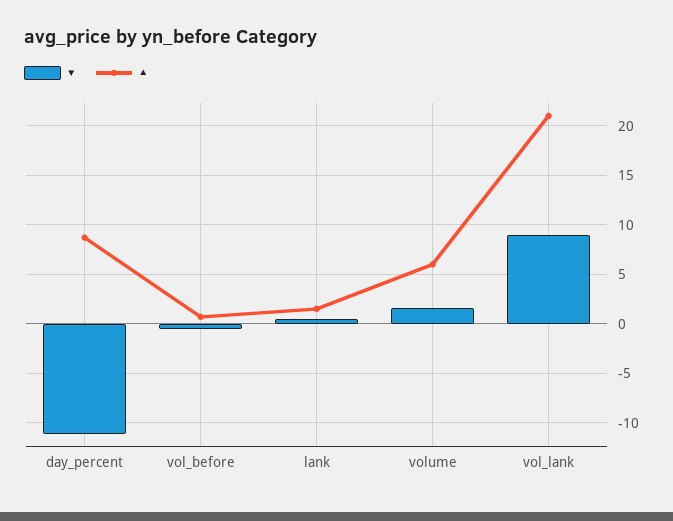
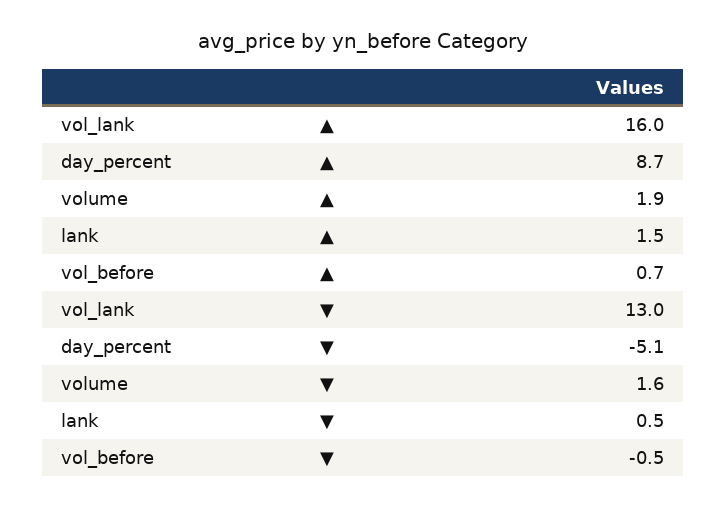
▼, day_percent: -11 -> -5.1
▲, volume: 6 -> 1.9
▼, vol_lank: 9 -> 13
▲, vol_lank: 21 -> 16

